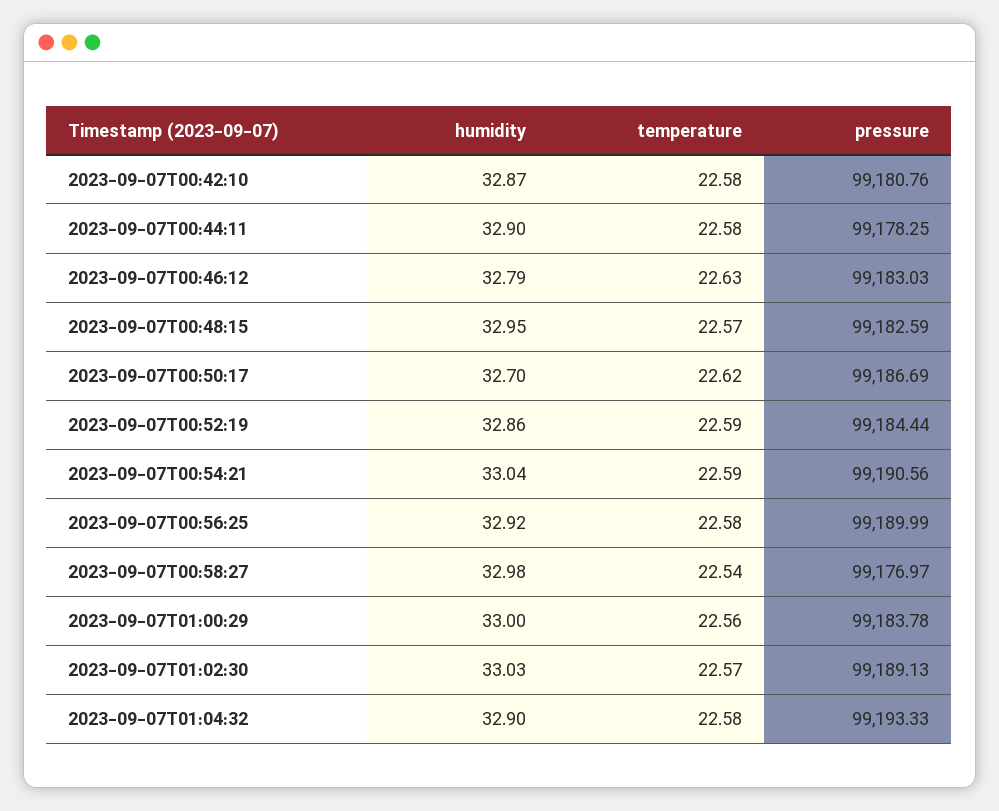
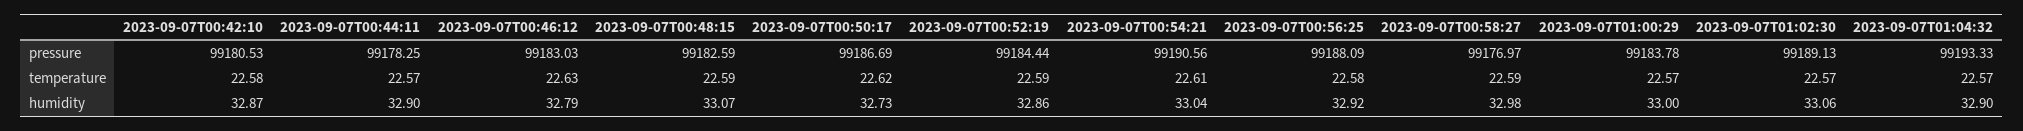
pressure, 2023-09-07T00:42:10: 99180.76 -> 99180.53
temperature, 2023-09-07T00:44:11: 22.58 -> 22.57
humidity, 2023-09-07T00:48:15: 32.95 -> 33.07
temperature, 2023-09-07T00:48:15: 22.57 -> 22.59
humidity, 2023-09-07T00:50:17: 32.7 -> 32.73
temperature, 2023-09-07T00:54:21: 22.59 -> 22.61
pressure, 2023-09-07T00:56:25: 99189.99 -> 99188.09
temperature, 2023-09-07T00:58:27: 22.54 -> 22.59
temperature, 2023-09-07T01:00:29: 22.56 -> 22.57
humidity, 2023-09-07T01:02:30: 33.03 -> 33.06
temperature, 2023-09-07T01:04:32: 22.58 -> 22.57

